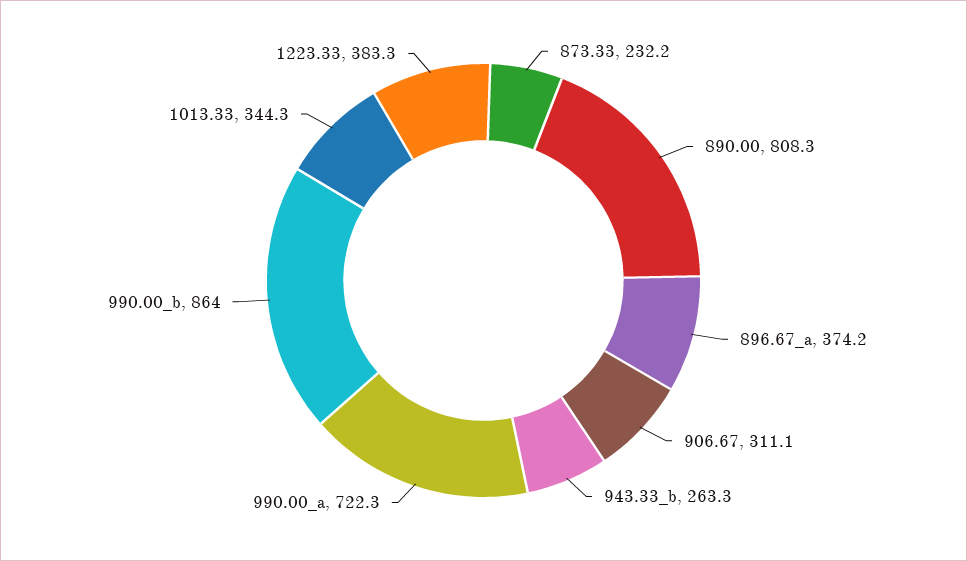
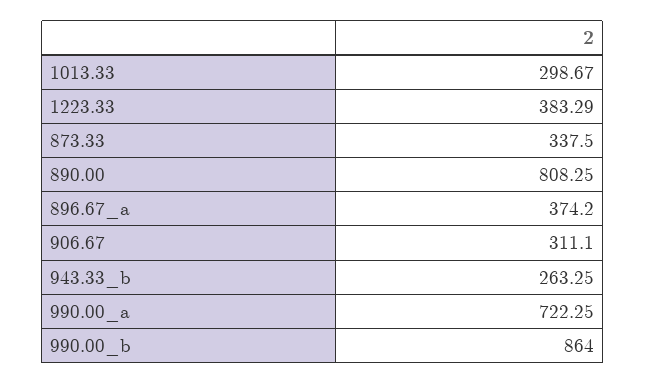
873.33: 232.2 -> 337.5
1013.33: 344.3 -> 298.67

